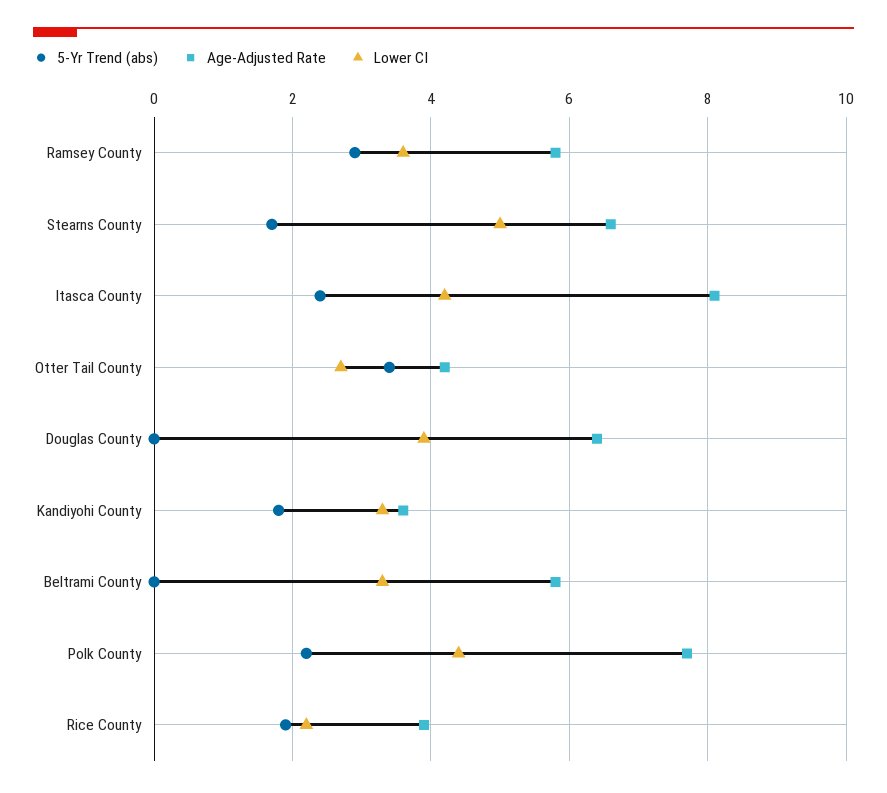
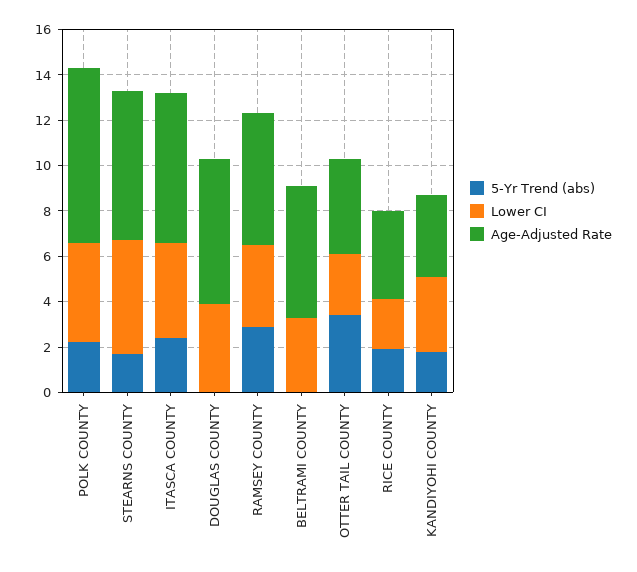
Age-Adjusted Rate, Itasca County: 8 -> 6.5

